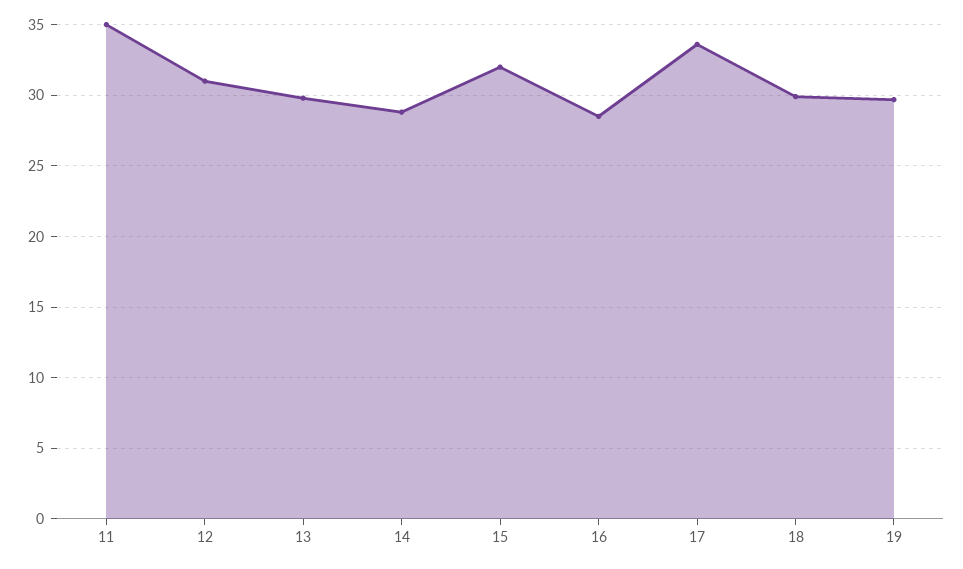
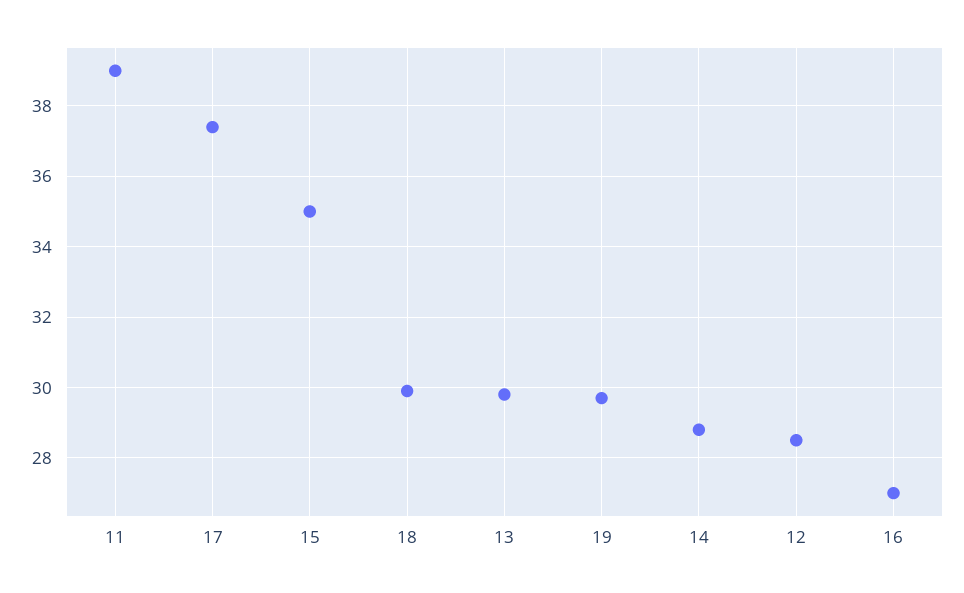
11: 35 -> 39
12: 31 -> 28.5
15: 32 -> 35
16: 28.5 -> 27
17: 33.5 -> 37.5

